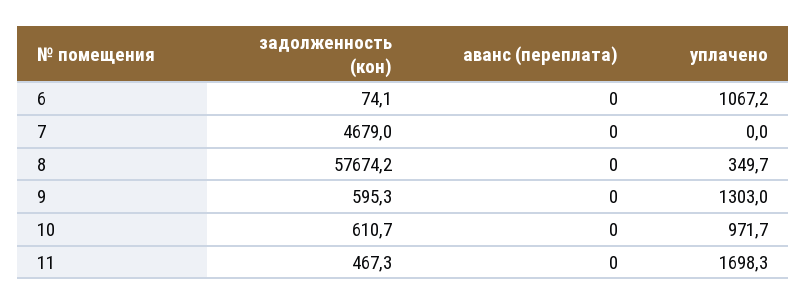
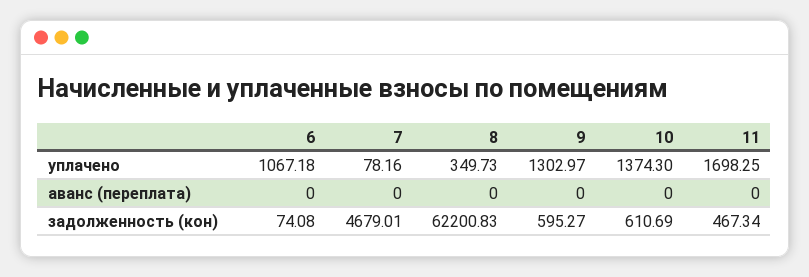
уплачено, 7: 0 -> 78.16
задолженность (кон), 8: 57674.2 -> 62200.83
уплачено, 10: 971.7 -> 1374.3

